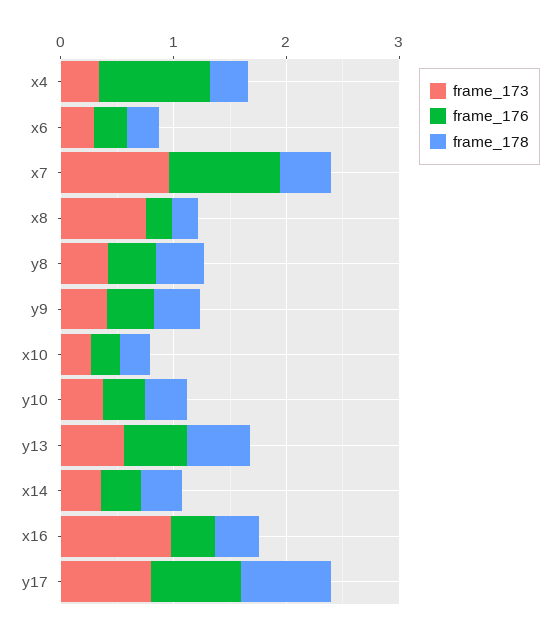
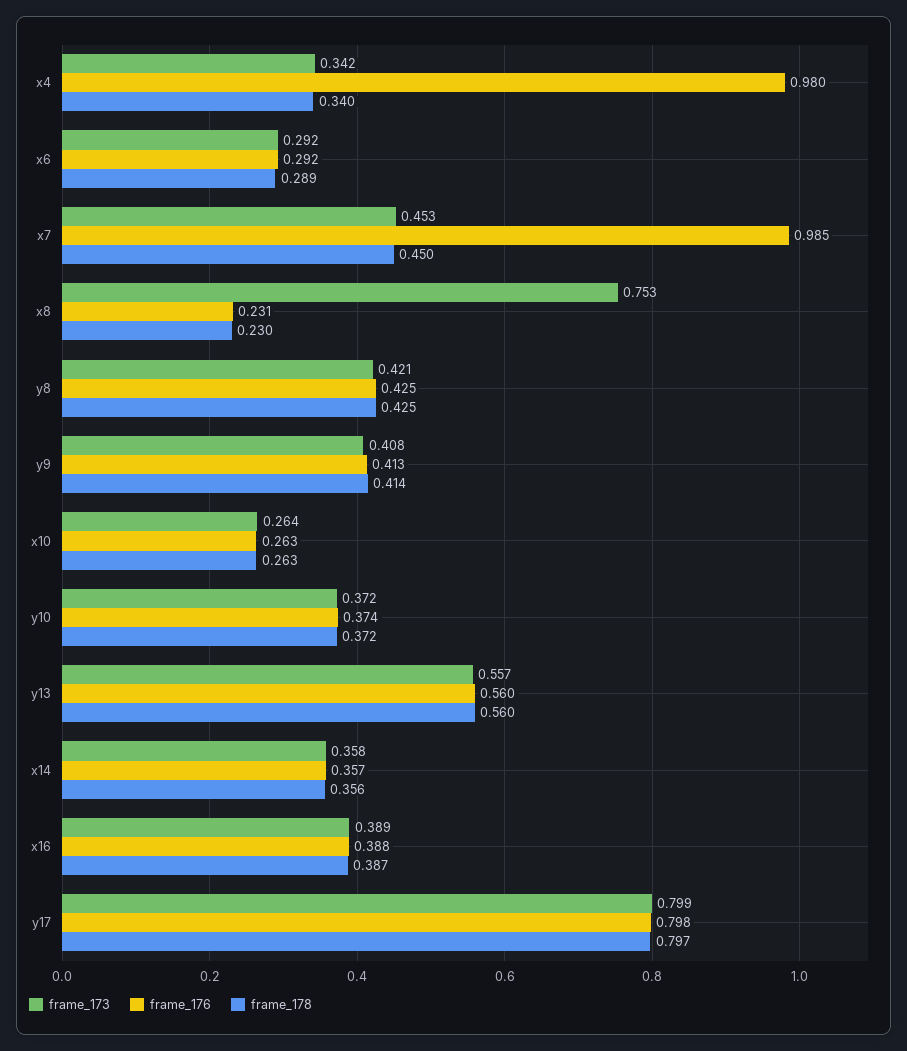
frame_173, x7: 1 -> 0.453
frame_173, x16: 1 -> 0.389

